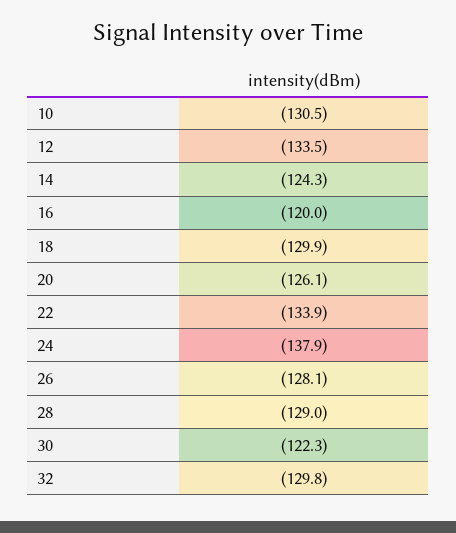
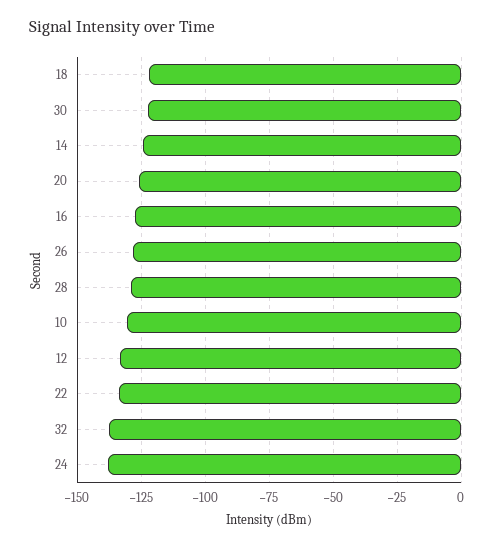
16: -120 -> -127.5
18: -129.9 -> -122.5
32: -129.8 -> -137.5

